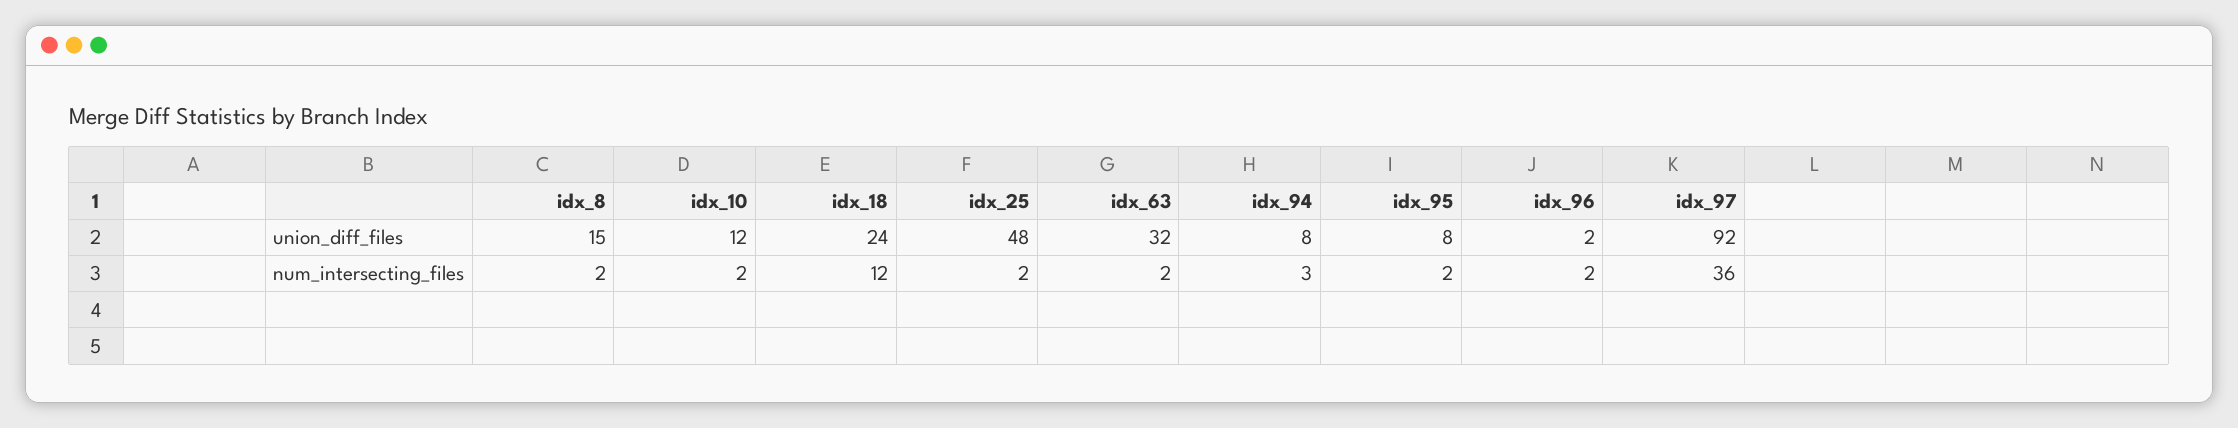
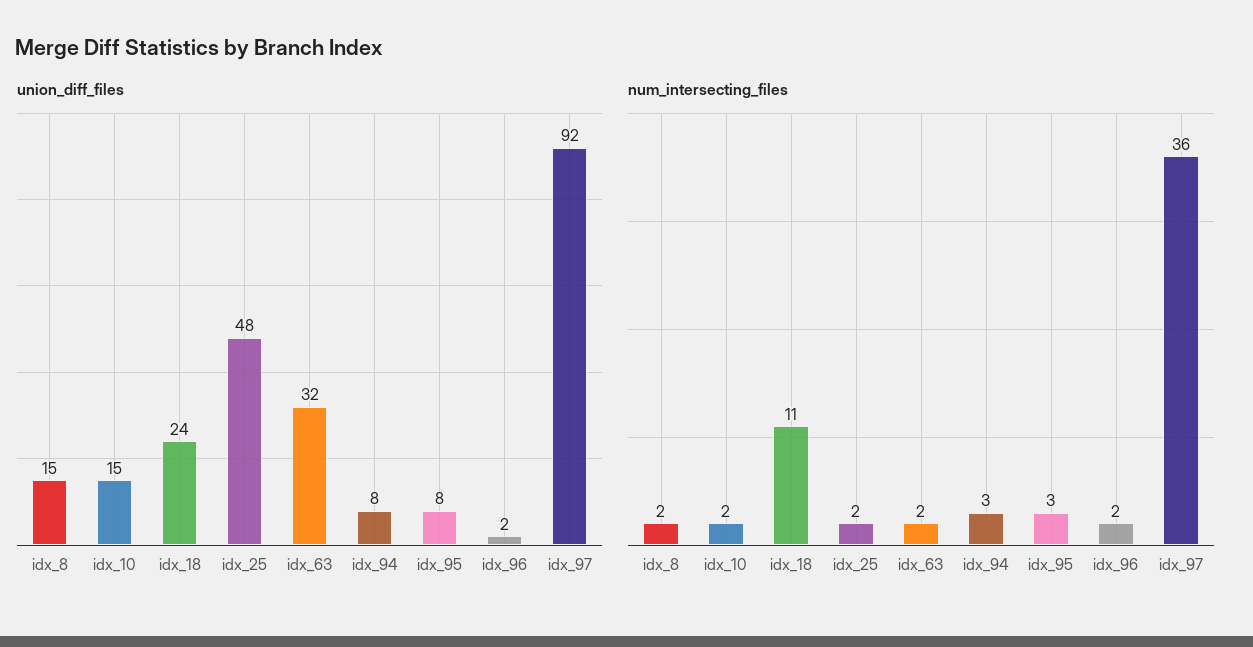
union_diff_files, idx_10: 12 -> 15
num_intersecting_files, idx_18: 12 -> 11
num_intersecting_files, idx_95: 2 -> 3

